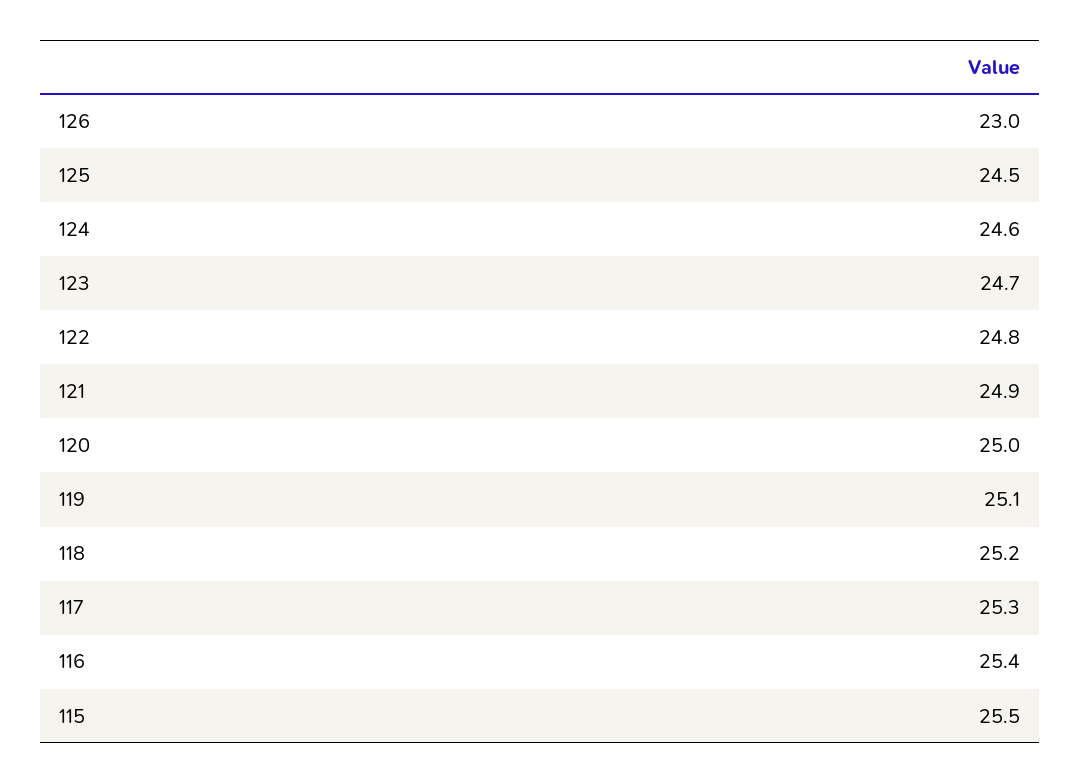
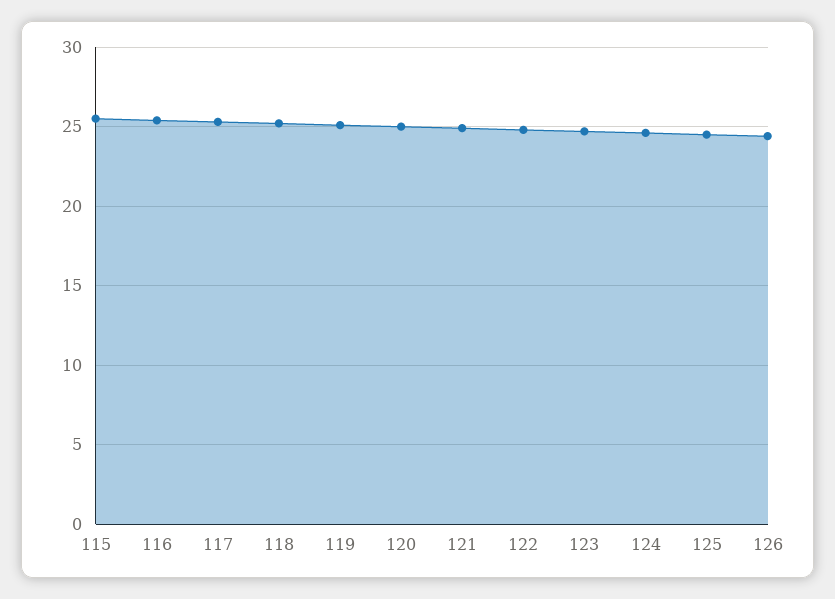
126: 23 -> 24.5

